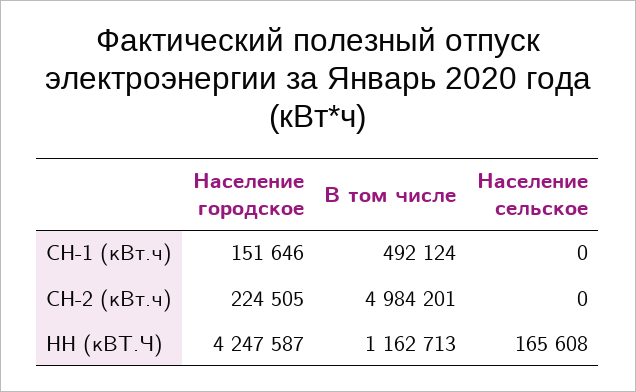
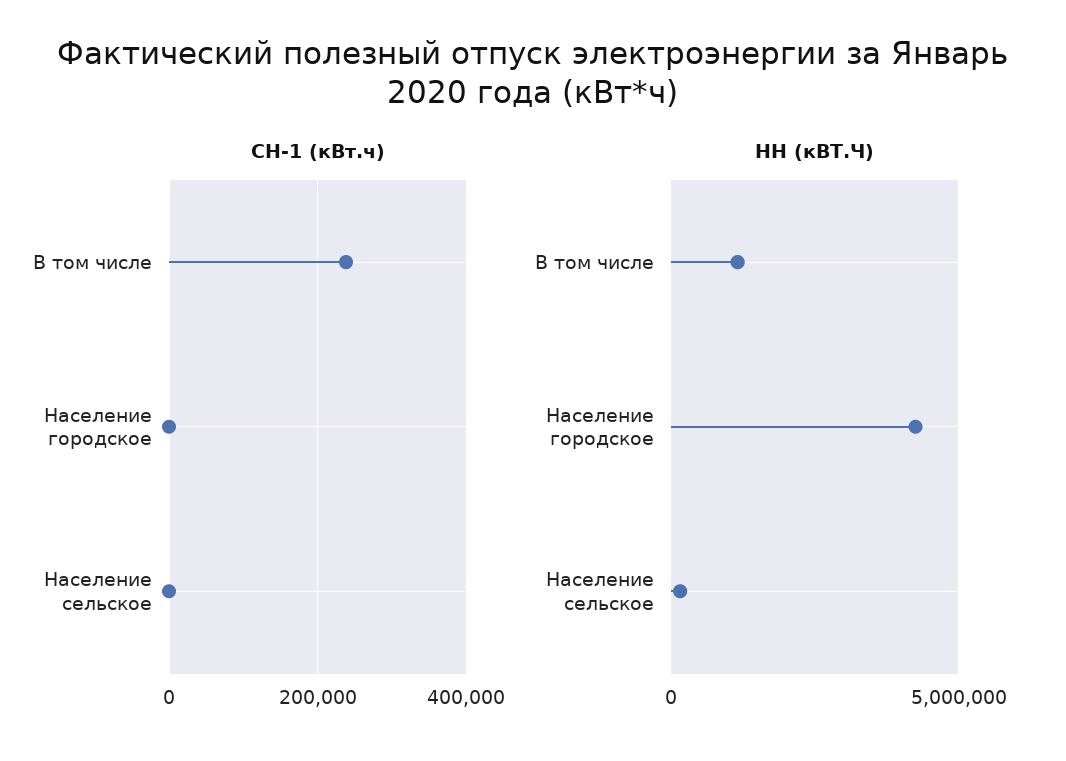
СН-1 (кВт.ч), Население городское: 151646 -> 0
СН-1 (кВт.ч), В том числе: 492124 -> 240000
СН-2 (кВт.ч), Население городское: 224505 -> none
СН-2 (кВт.ч), В том числе: 4984201 -> none
СН-2 (кВт.ч), Население сельское: 0 -> none

